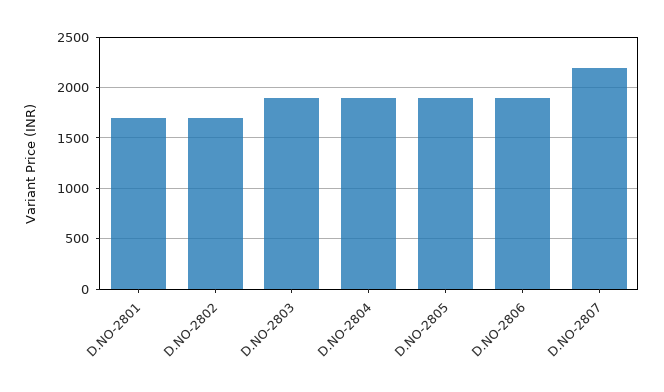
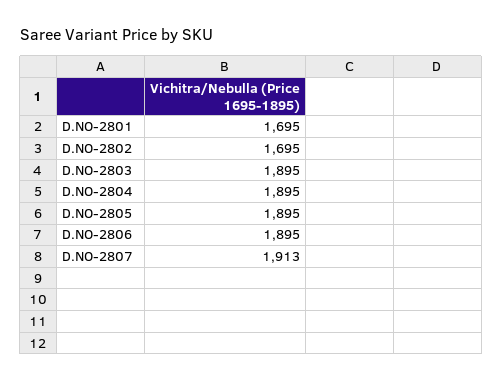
D.NO-2807: 2200 -> 1913

